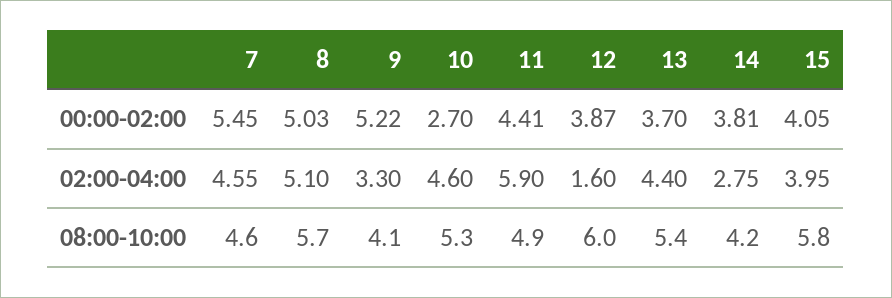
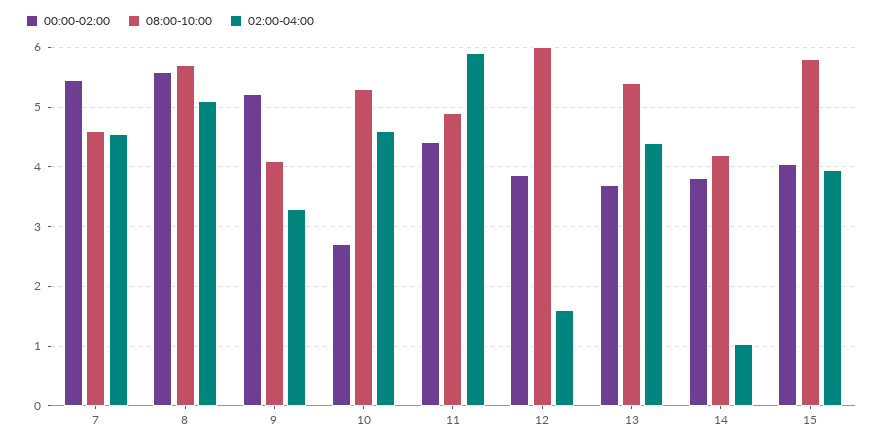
00:00-02:00, 8: 5.03 -> 5.6
02:00-04:00, 14: 2.75 -> 1

